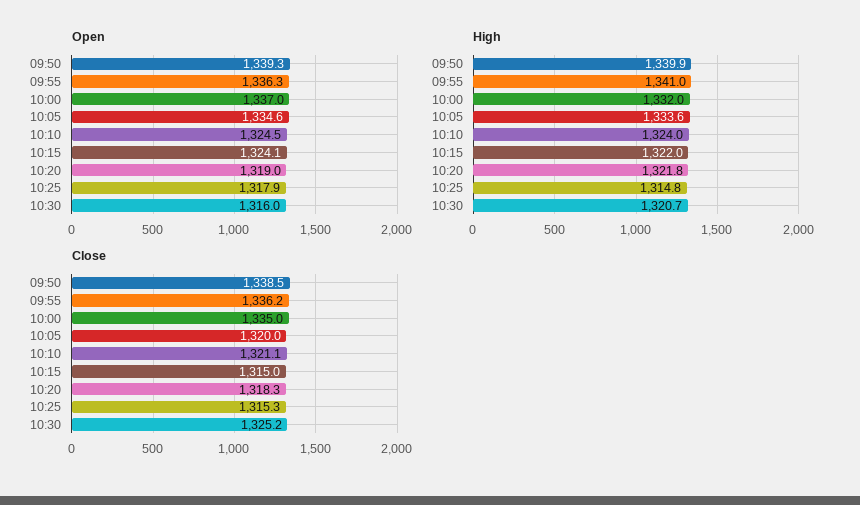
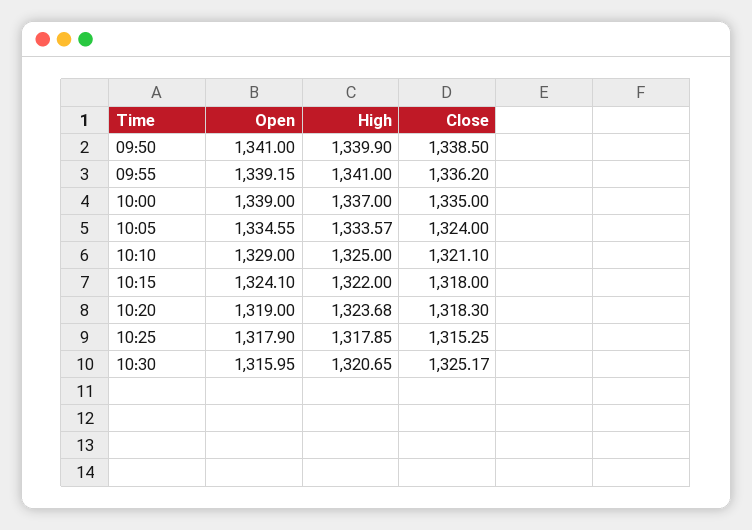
Open, 09:50: 1339.3 -> 1341
Open, 09:55: 1336.3 -> 1339.15
Open, 10:00: 1337 -> 1339
Open, 10:10: 1324.5 -> 1329
High, 10:00: 1332 -> 1337
High, 10:10: 1324 -> 1325
High, 10:20: 1321.8 -> 1323.68
High, 10:25: 1314.8 -> 1317.85
Close, 10:05: 1320 -> 1324
Close, 10:15: 1315 -> 1318

